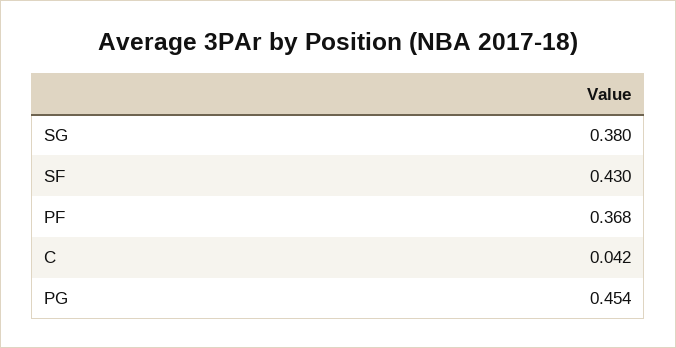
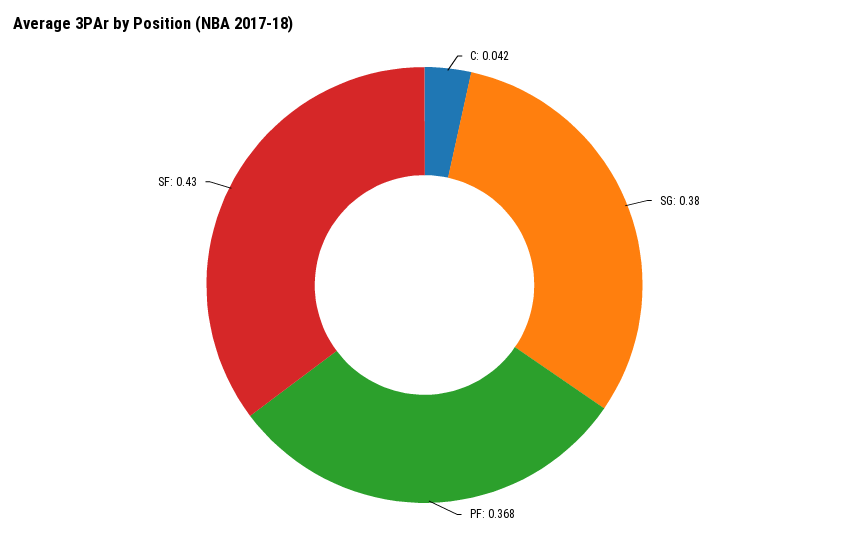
PG: 0.454 -> none

